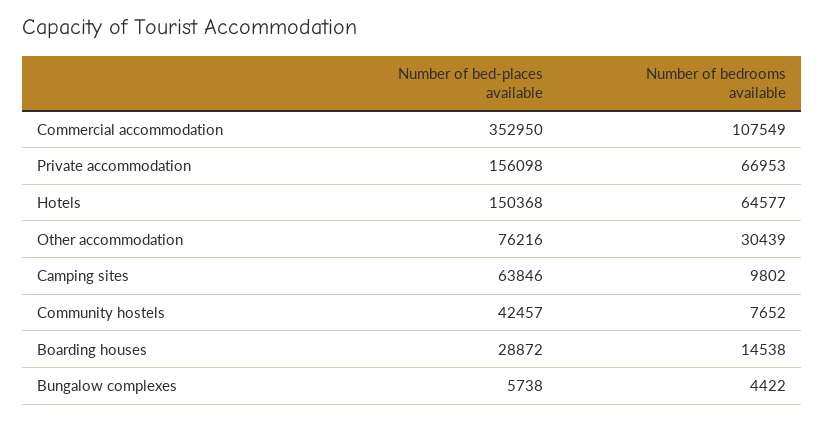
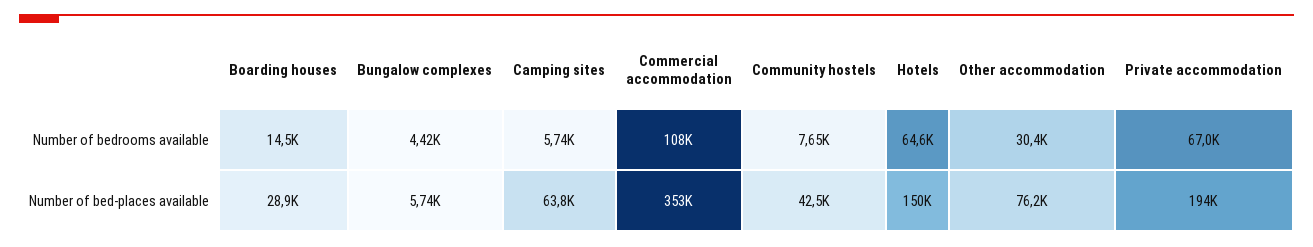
Number of bed-places available, Private accommodation: 156098 -> 194000
Number of bedrooms available, Camping sites: 9802 -> 5740

